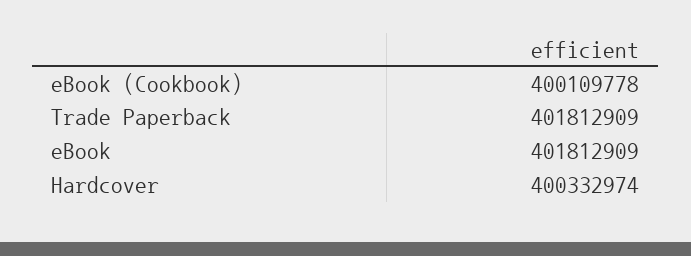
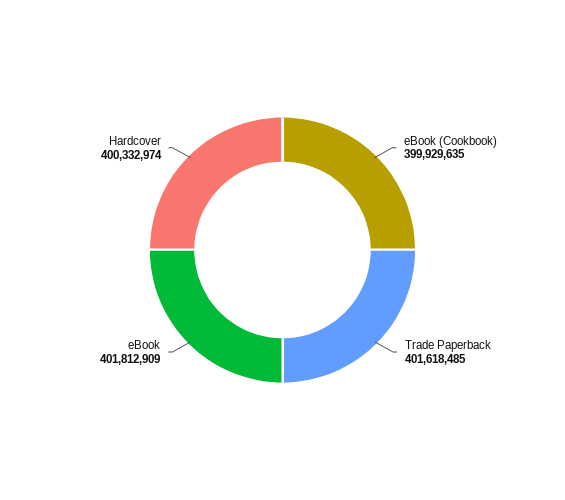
eBook (Cookbook): 400109778 -> 399929635
Trade Paperback: 401812909 -> 401618485

